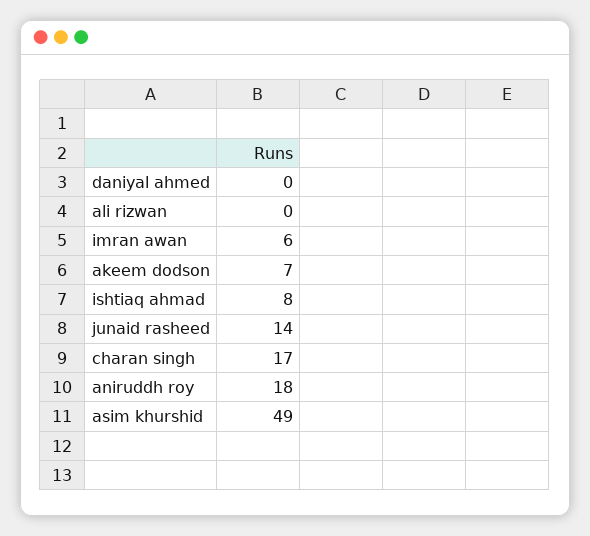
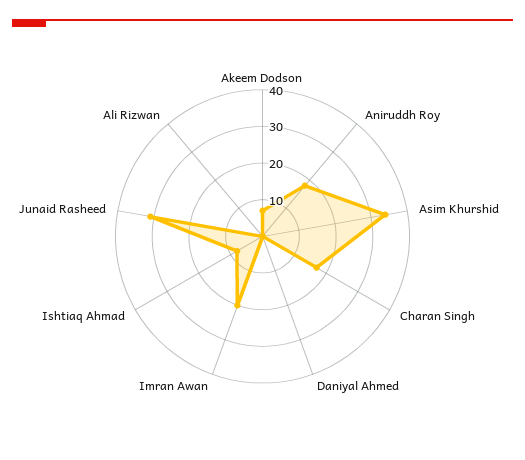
imran awan: 6 -> 20
junaid rasheed: 14 -> 30
asim khurshid: 49 -> 35

